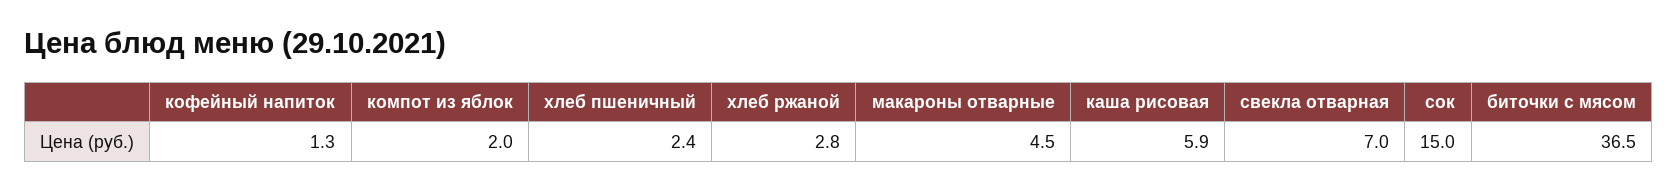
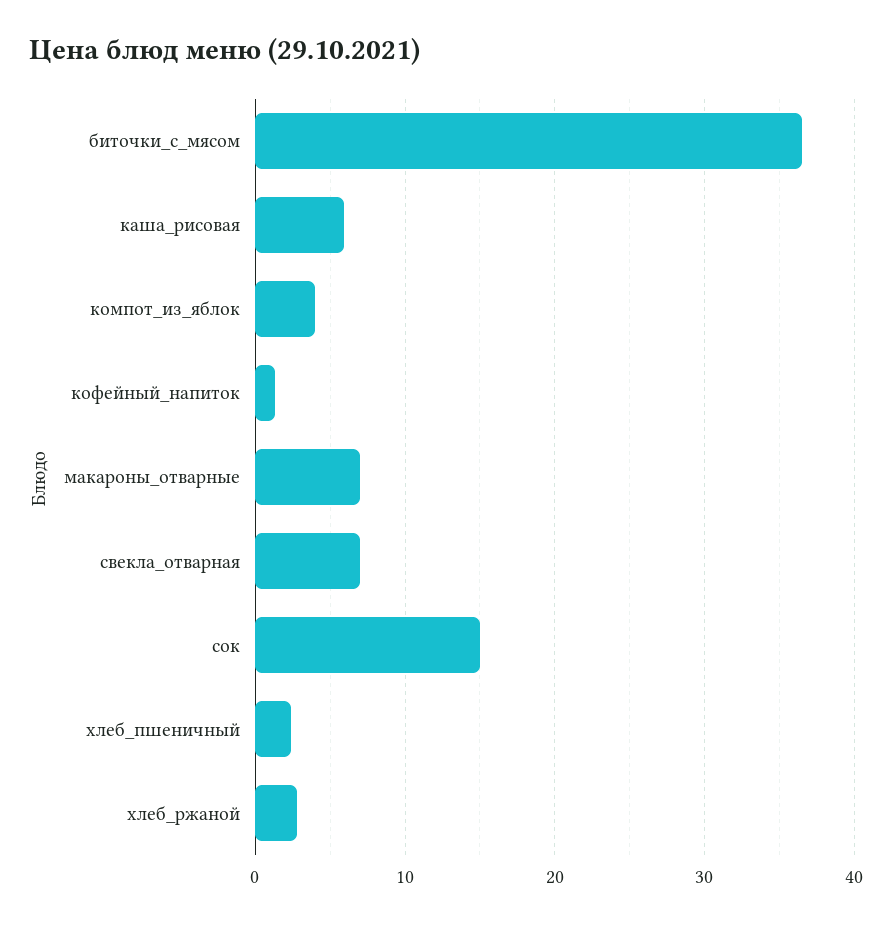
компот из яблок: 2 -> 4
макароны отварные: 4.5 -> 7

